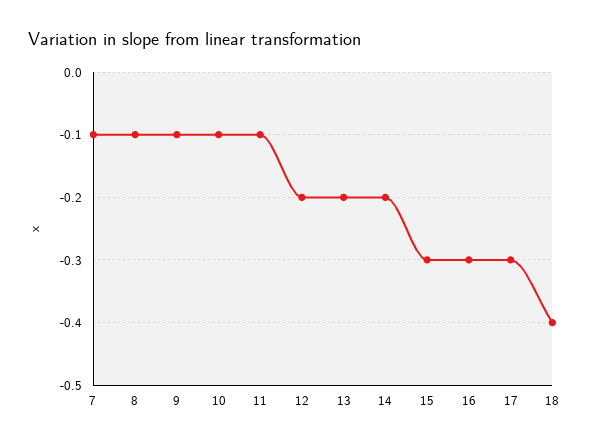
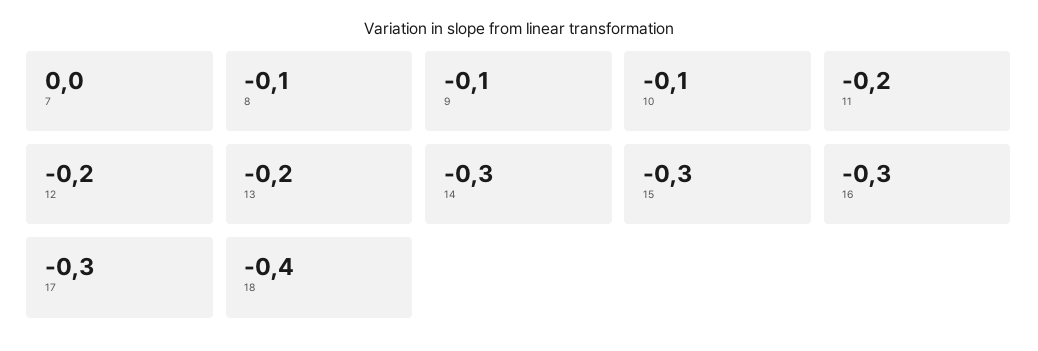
7: -0.1 -> 0
11: -0.1 -> -0.2
14: -0.2 -> -0.3

